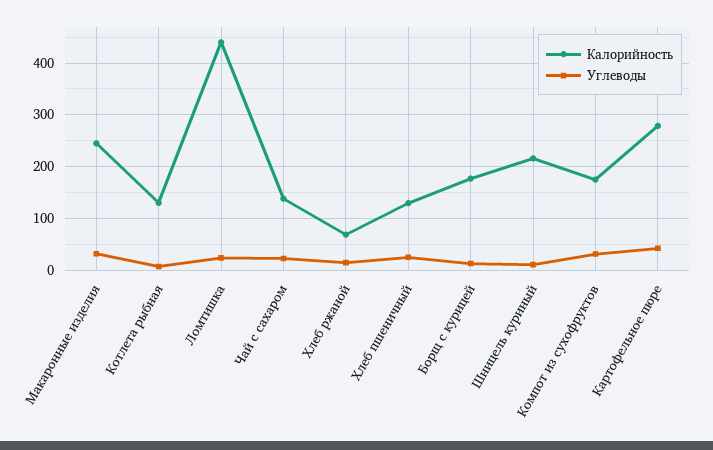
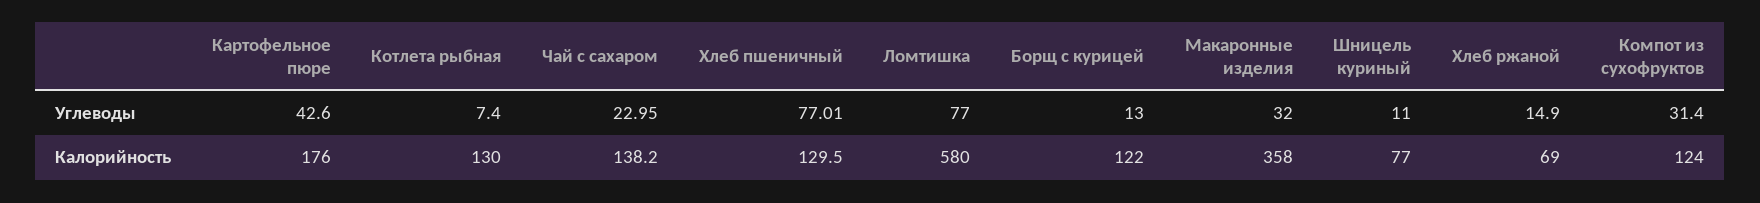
Калорийность, Макаронные изделия: 240 -> 358
Калорийность, Ломтишка: 440 -> 580
Углеводы, Ломтишка: 20 -> 77
Углеводы, Хлеб пшеничный: 20 -> 77.01
Калорийность, Борщ с курицей: 180 -> 122
Калорийность, Шницель куриный: 220 -> 77
Калорийность, Компот из сухофруктов: 180 -> 124
Калорийность, Картофельное пюре: 280 -> 176

